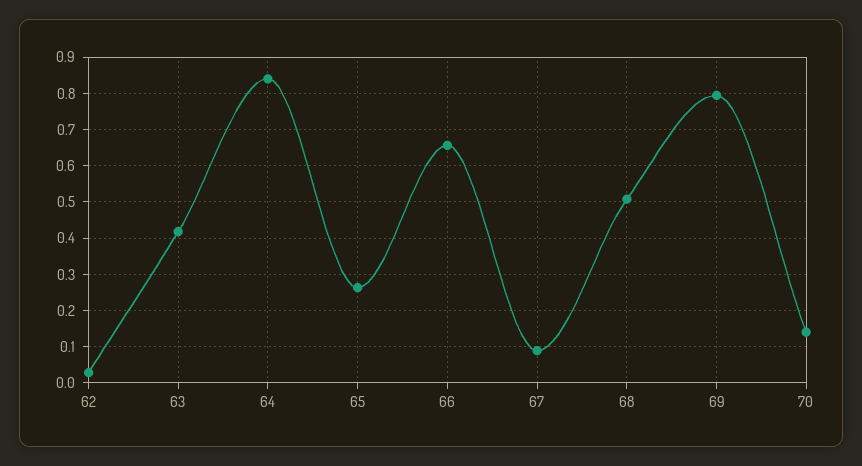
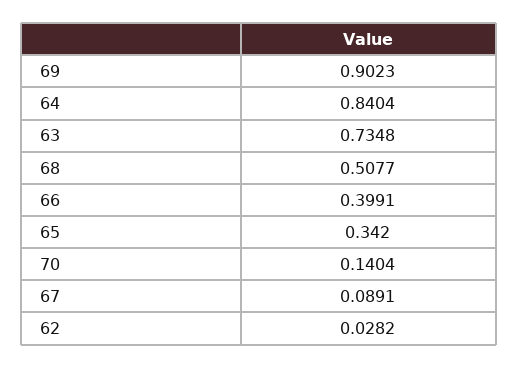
63: 0.42 -> 0.7348
65: 0.26 -> 0.342
66: 0.66 -> 0.3991
69: 0.8 -> 0.9023

